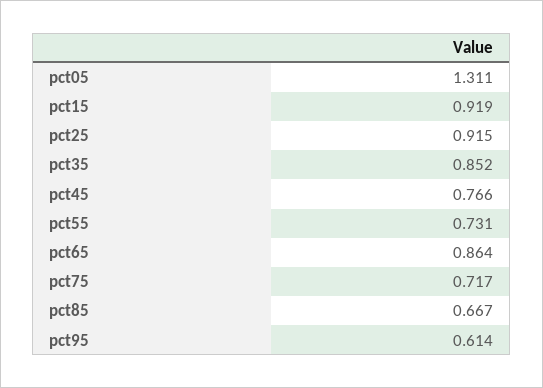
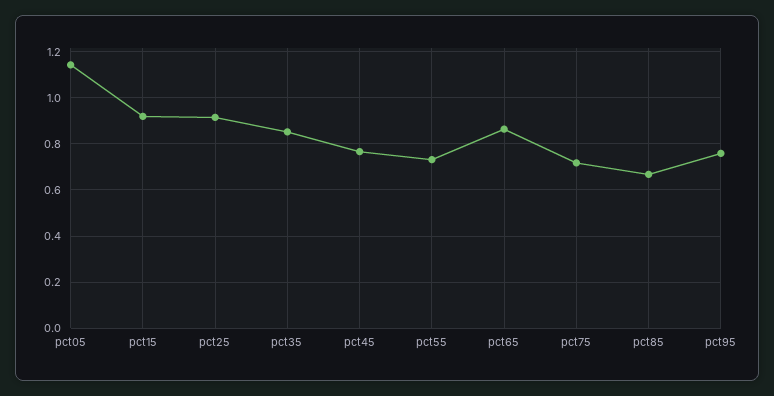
pct05: 1.311 -> 1.15
pct95: 0.614 -> 0.75

